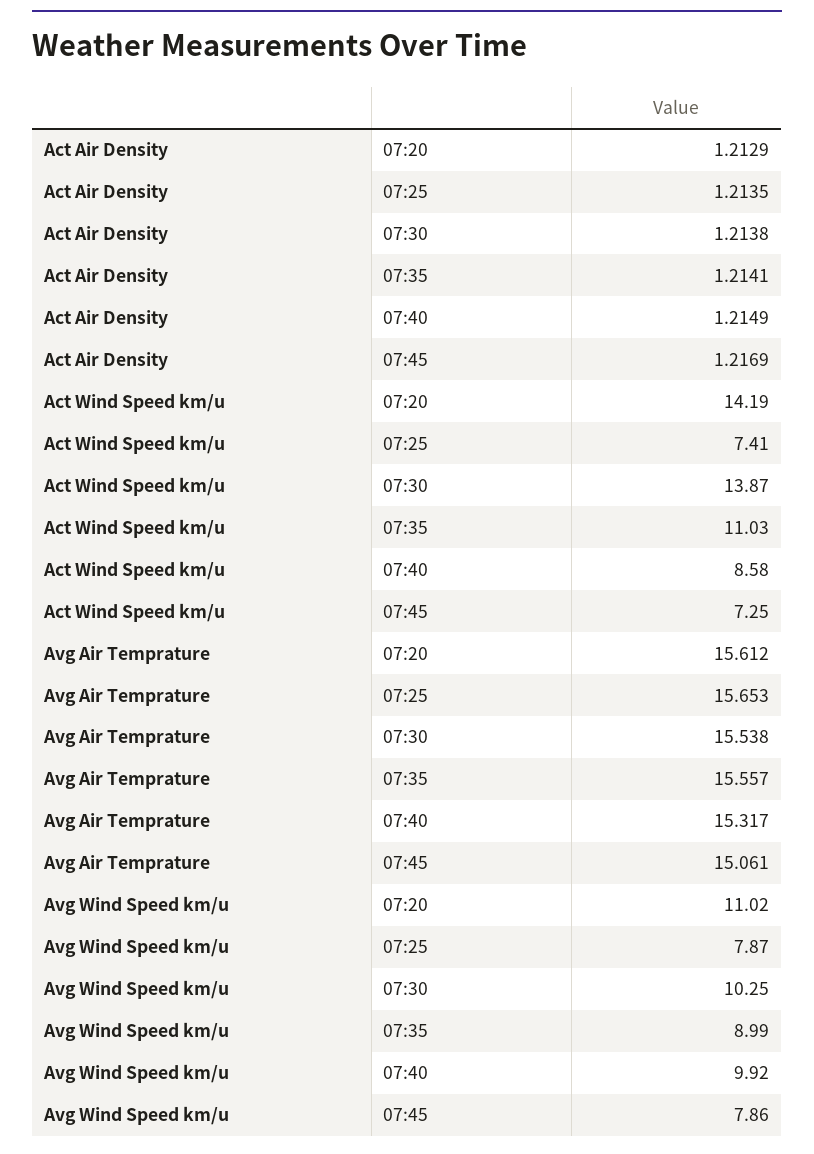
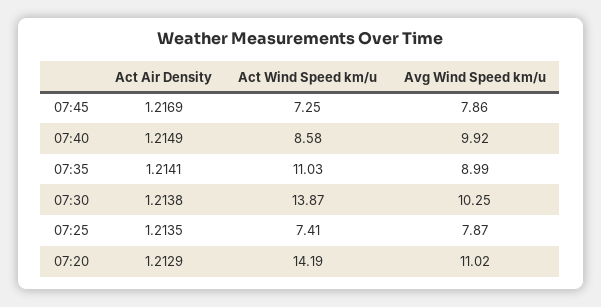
Avg Air Temprature, 07:20: 15.612 -> none
Avg Air Temprature, 07:25: 15.653 -> none
Avg Air Temprature, 07:30: 15.538 -> none
Avg Air Temprature, 07:35: 15.557 -> none
Avg Air Temprature, 07:40: 15.317 -> none
Avg Air Temprature, 07:45: 15.061 -> none

